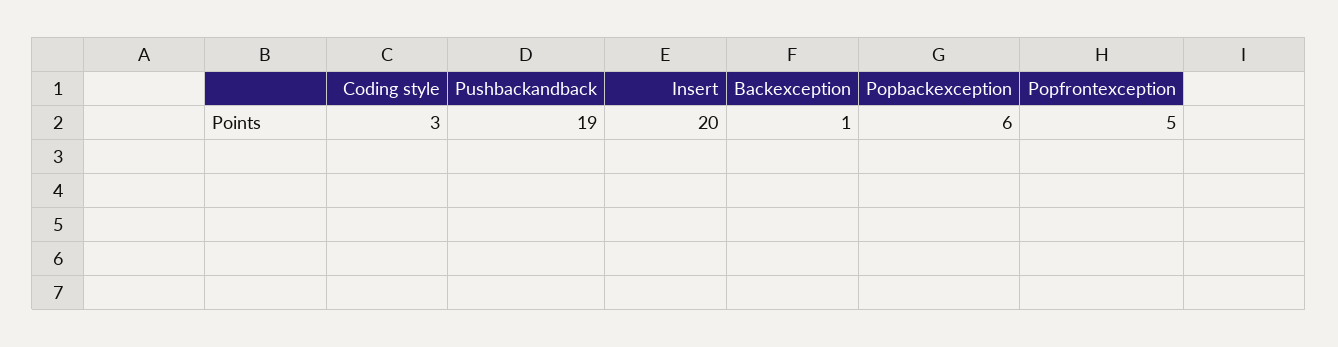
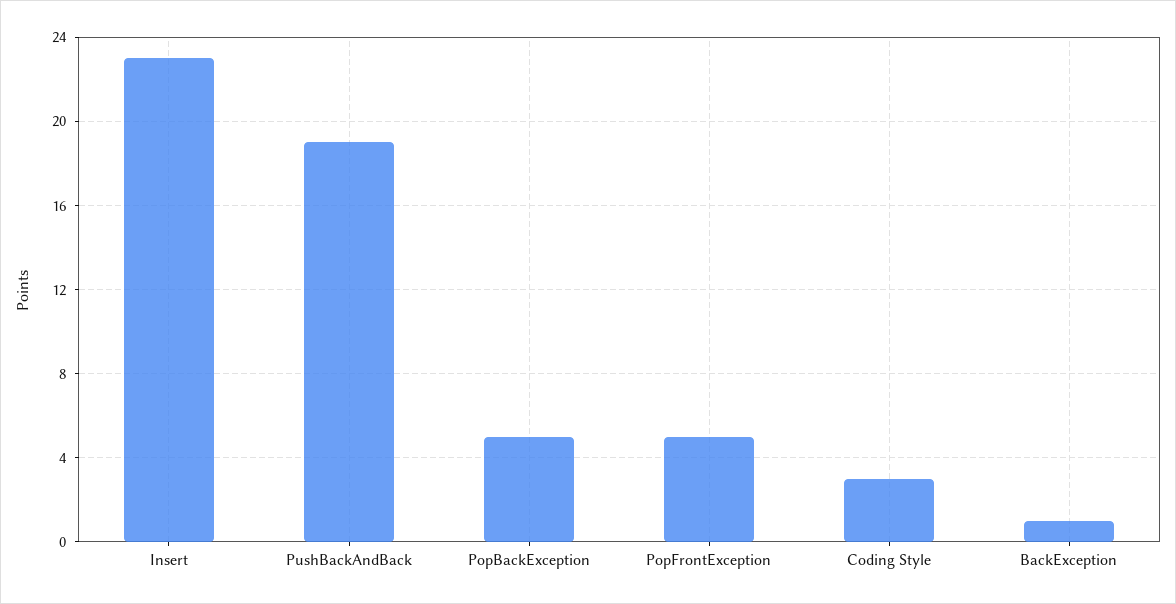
Insert: 20 -> 23
Popbackexception: 6 -> 5

